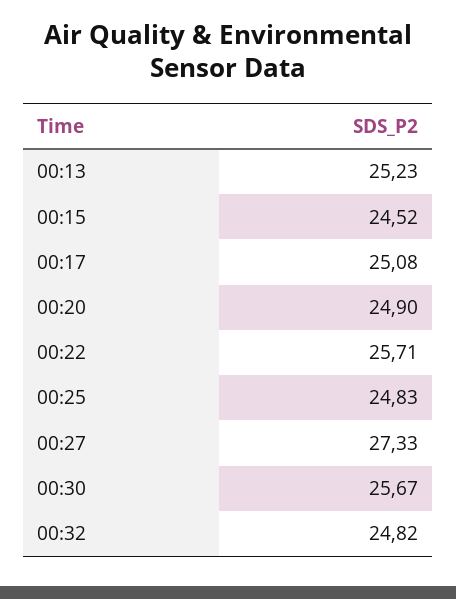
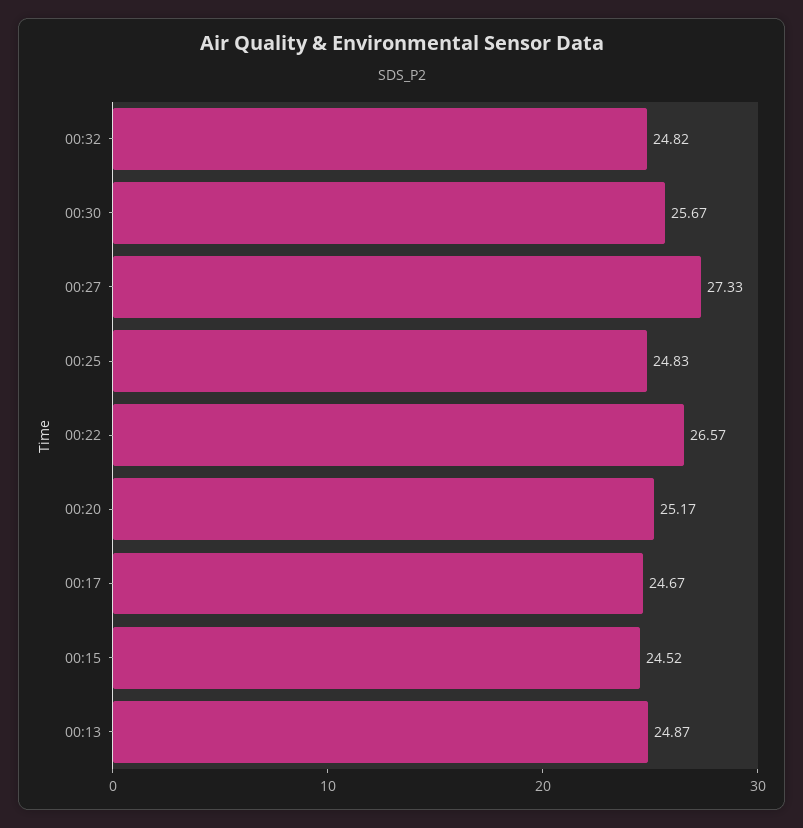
00:13: 25.23 -> 24.87
00:17: 25.08 -> 24.67
00:20: 24.9 -> 25.17
00:22: 25.71 -> 26.57

